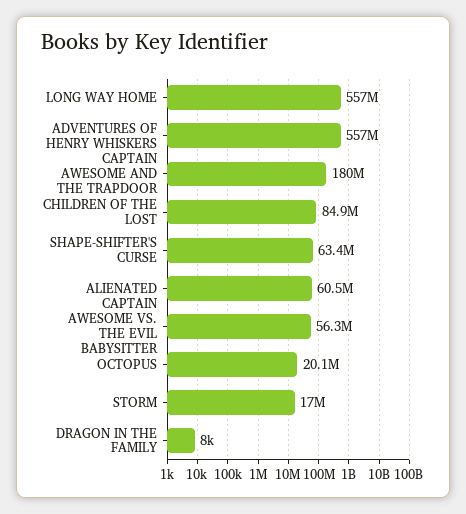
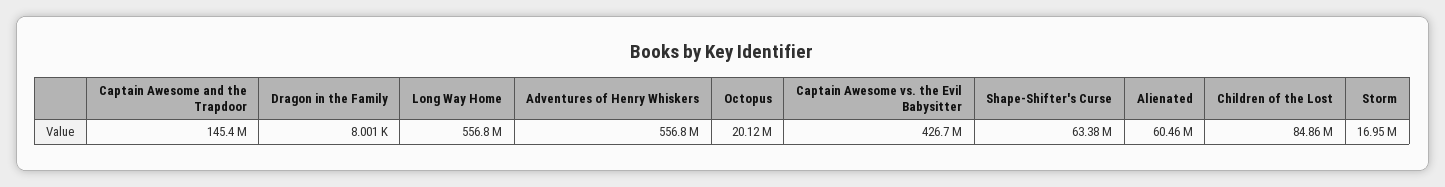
CAPTAIN AWESOME AND THE TRAPDOOR: 180000000 -> 145400000
CAPTAIN AWESOME VS. THE EVIL BABYSITTER: 56300000 -> 426700000

